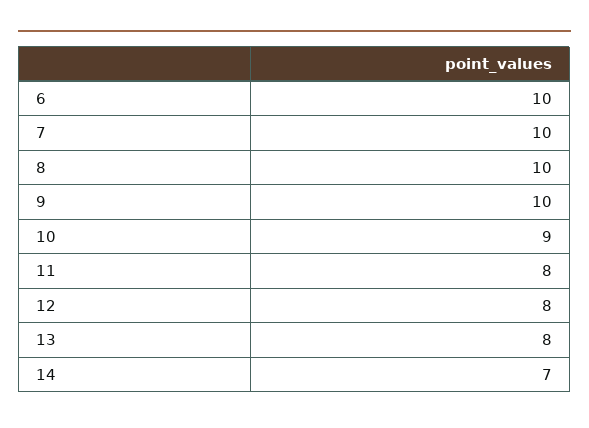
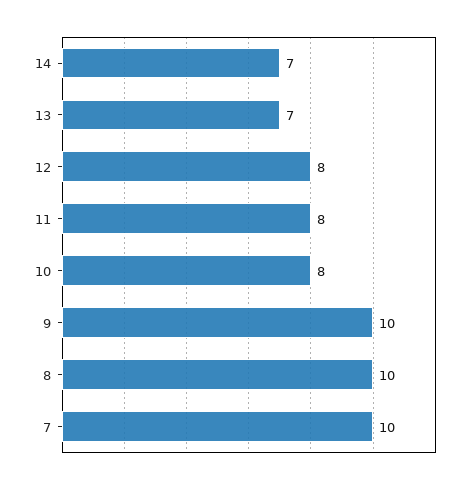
6: 10 -> none
10: 9 -> 8
13: 8 -> 7

